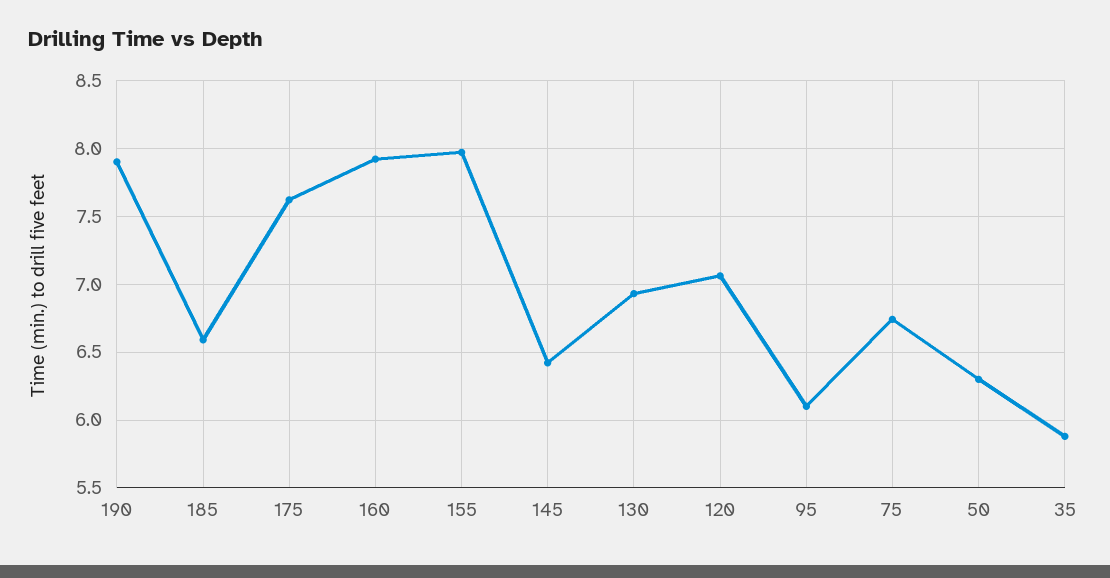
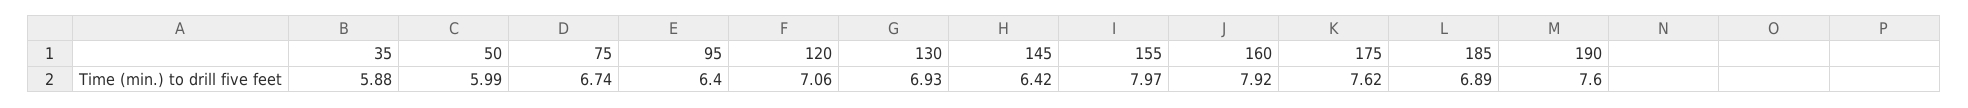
190: 7.9 -> 7.6
185: 6.6 -> 6.89
95: 6.1 -> 6.4
50: 6.3 -> 5.99

